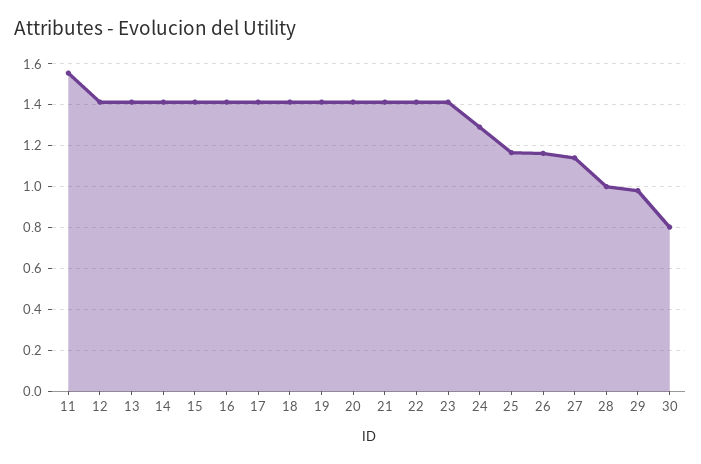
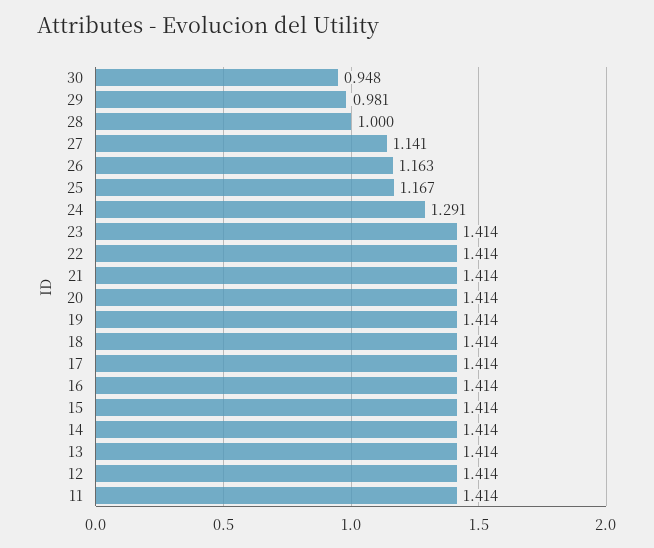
11: 1.55 -> 1.414
30: 0.8 -> 0.948

